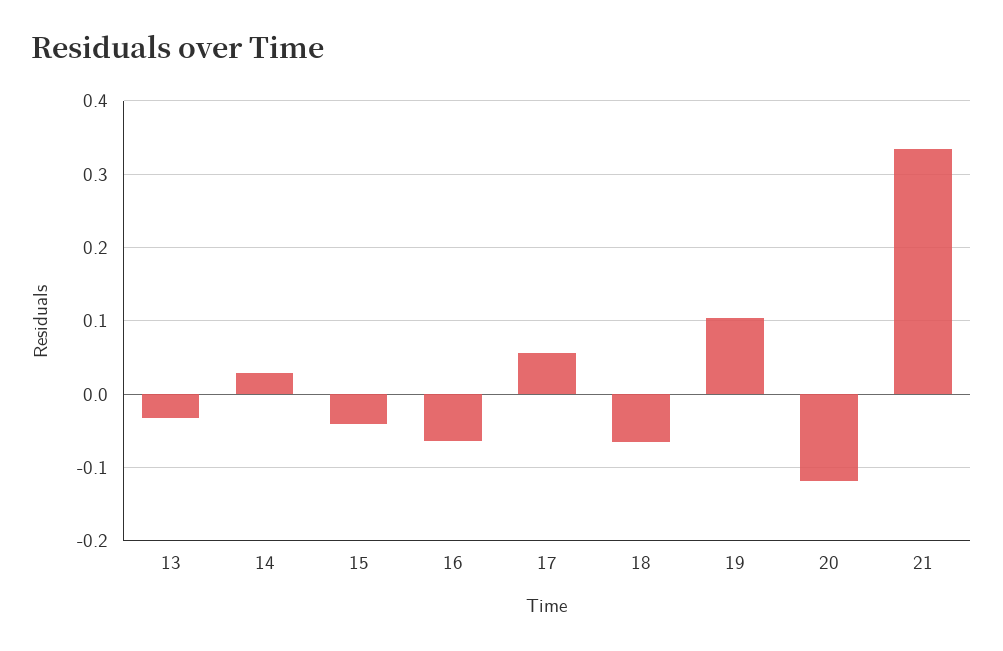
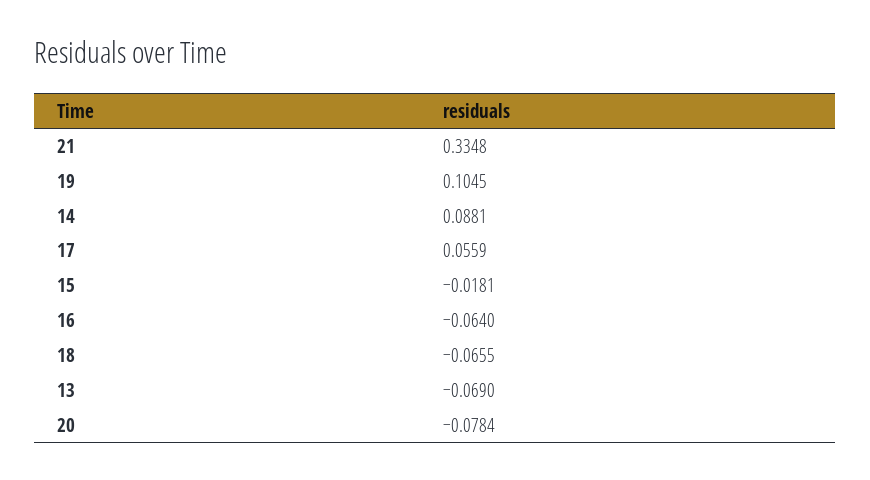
13: -0.03 -> -0.069
14: 0.03 -> 0.0881
15: -0.04 -> -0.0181
20: -0.12 -> -0.0784

